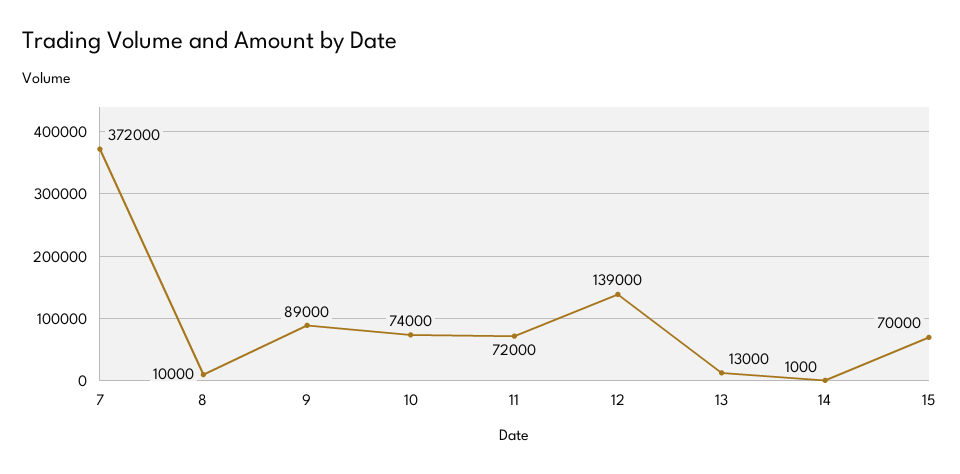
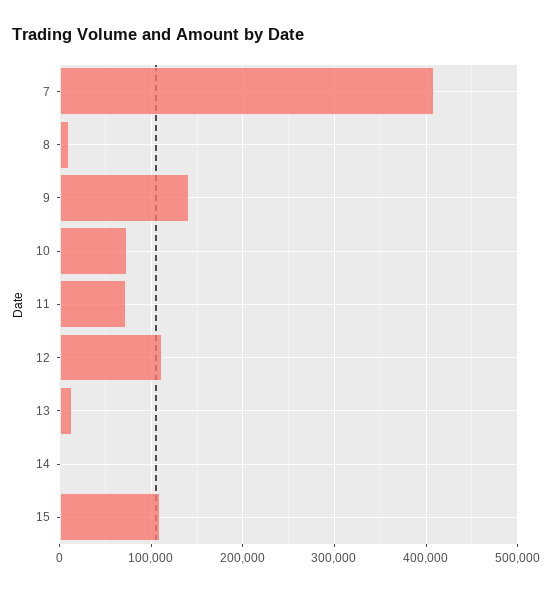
7: 372000 -> 410000
9: 89000 -> 140000
12: 139000 -> 110000
15: 70000 -> 110000

